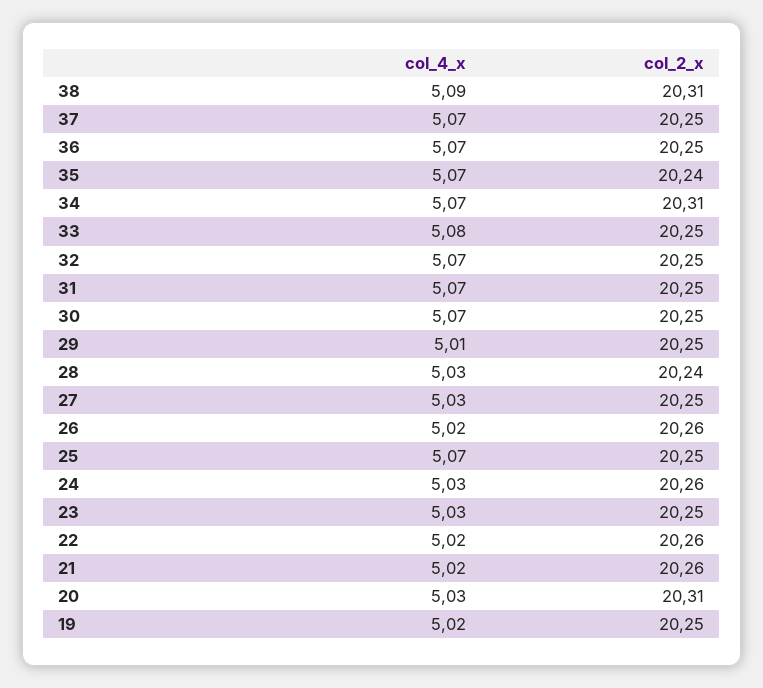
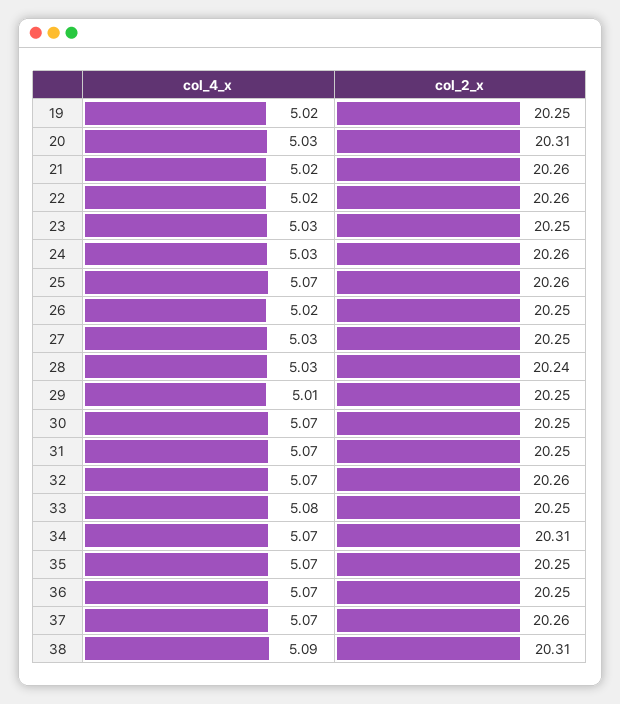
col_2_x, 37: 20.25 -> 20.26
col_2_x, 35: 20.24 -> 20.25
col_2_x, 32: 20.25 -> 20.26
col_2_x, 26: 20.26 -> 20.25
col_2_x, 25: 20.25 -> 20.26

